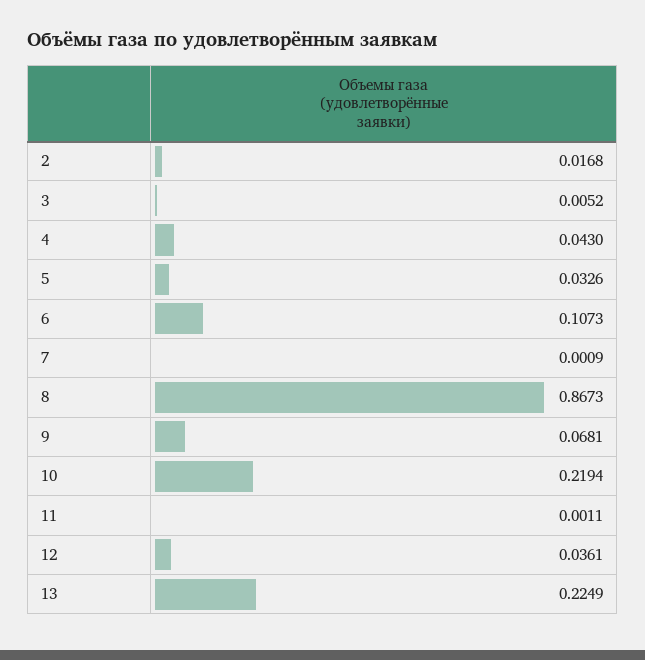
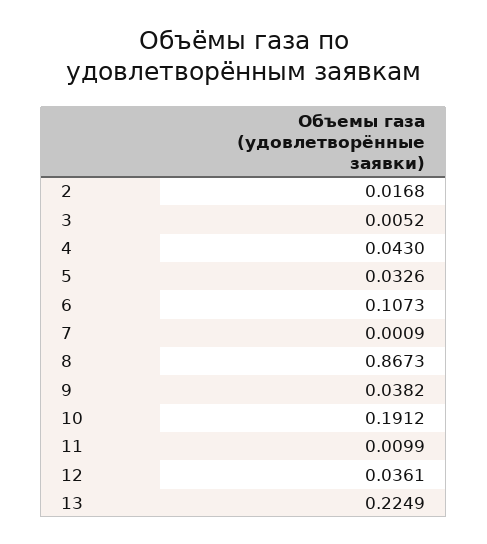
9: 0.0681 -> 0.0382
10: 0.2194 -> 0.1912
11: 0.0011 -> 0.0099

